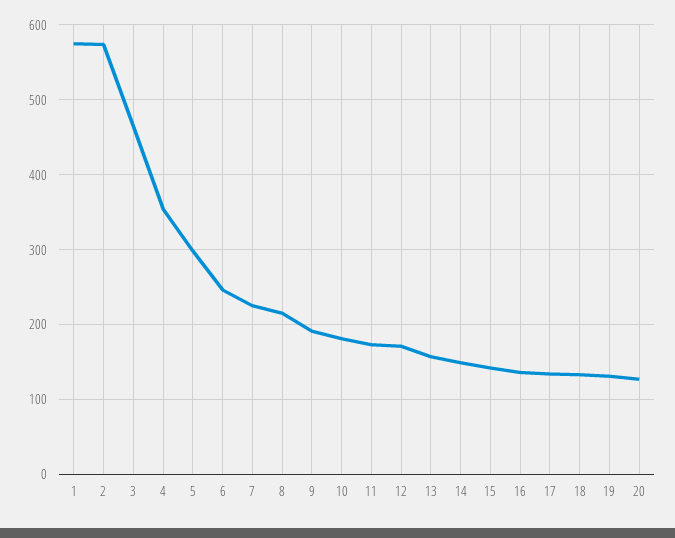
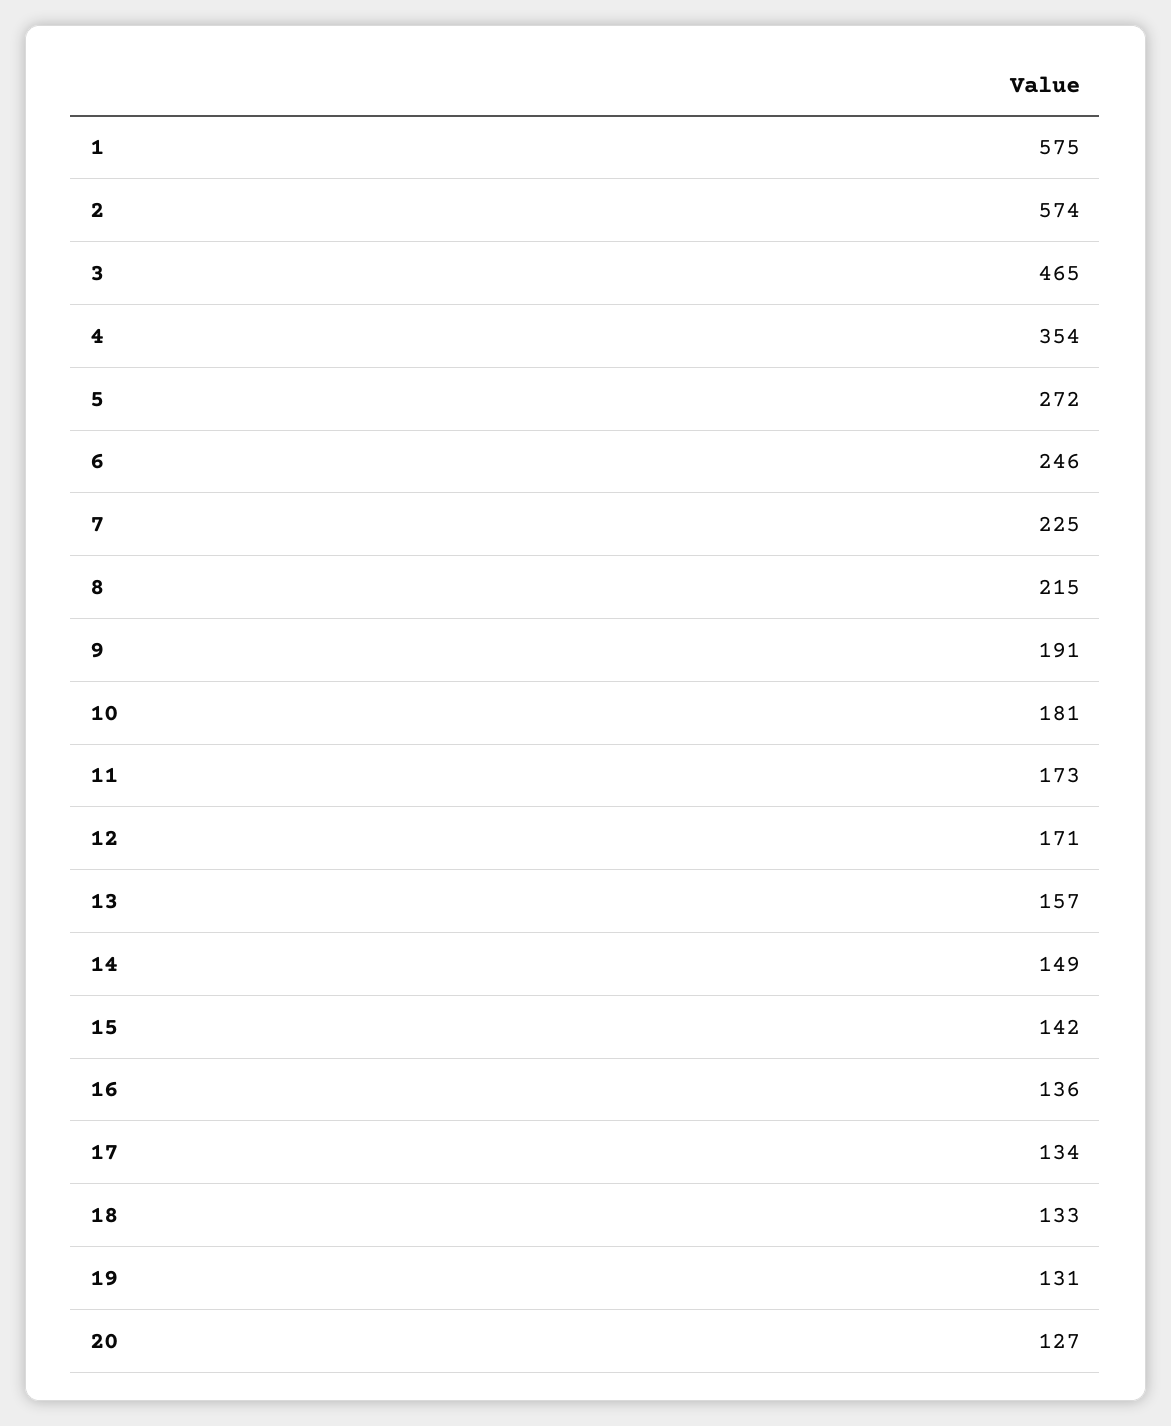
5: 300 -> 272

